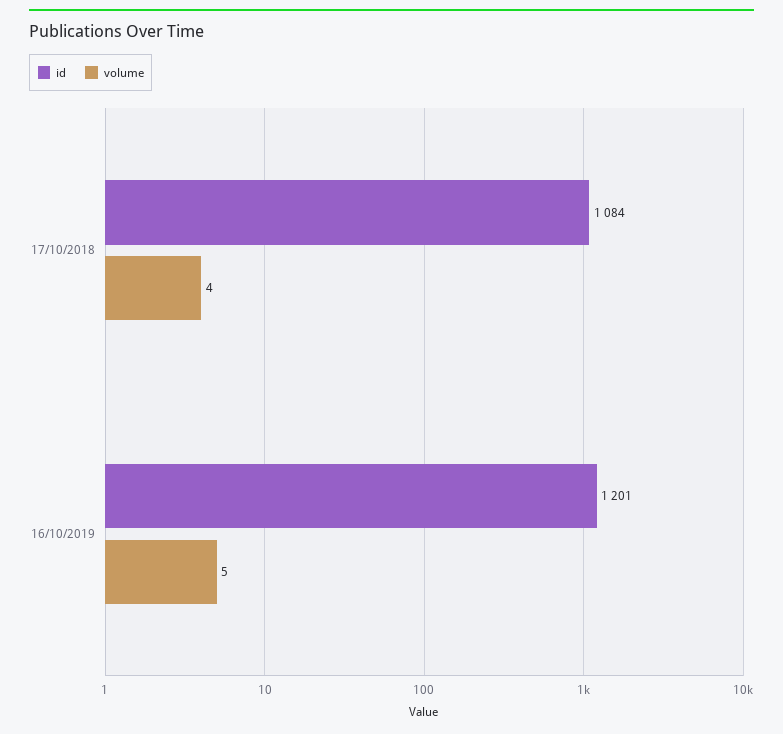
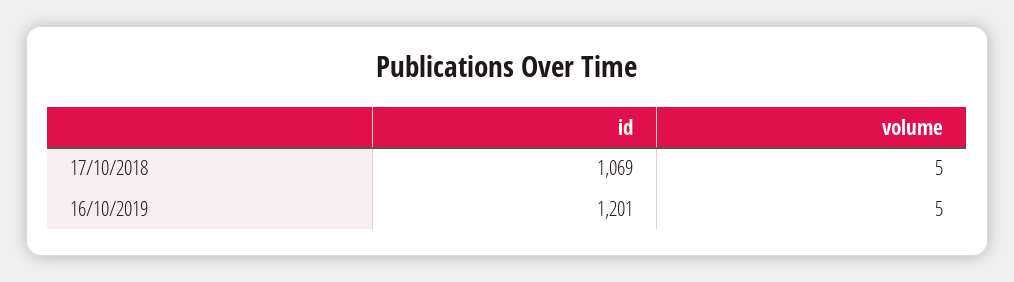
id, 17/10/2018: 1084 -> 1069
volume, 17/10/2018: 4 -> 5

